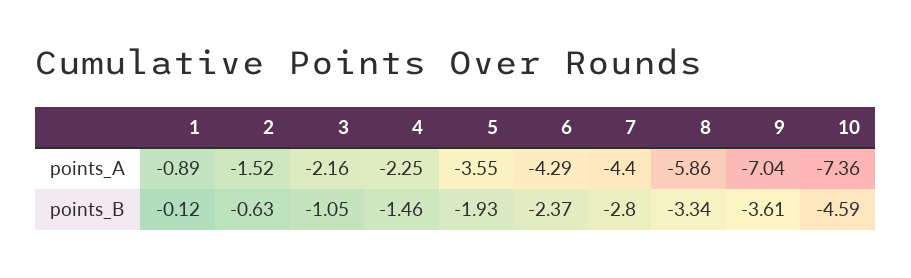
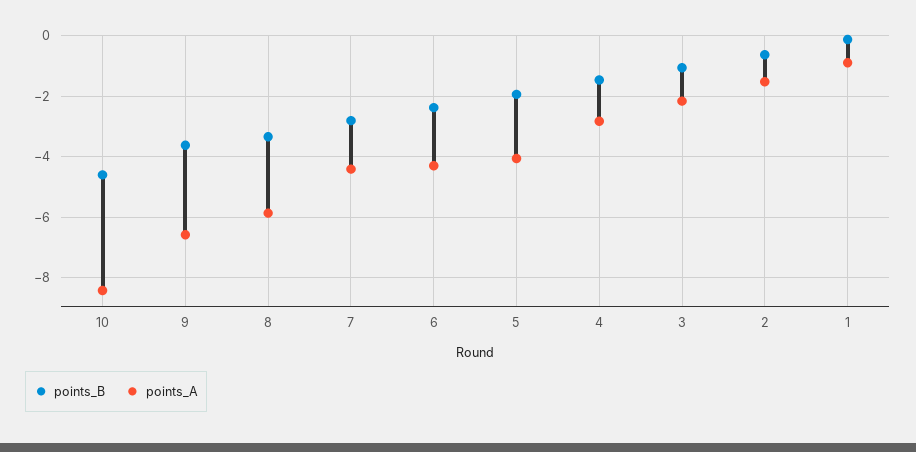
points_A, 4: -2.25 -> -2.8
points_A, 5: -3.55 -> -4
points_A, 9: -7.04 -> -6.6
points_A, 10: -7.36 -> -8.4

